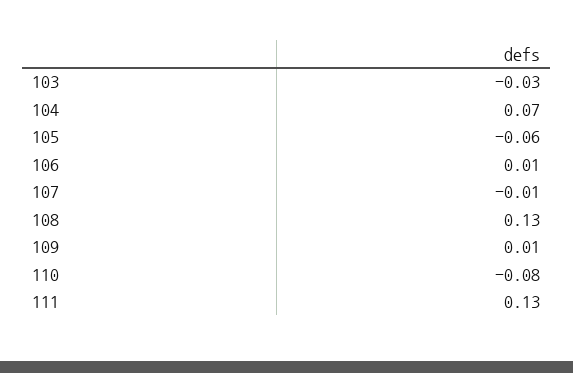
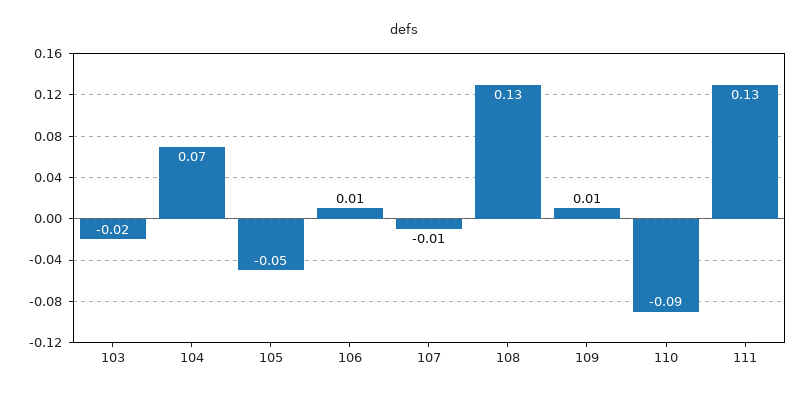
103: -0.03 -> -0.02
105: -0.06 -> -0.05
110: -0.08 -> -0.09

